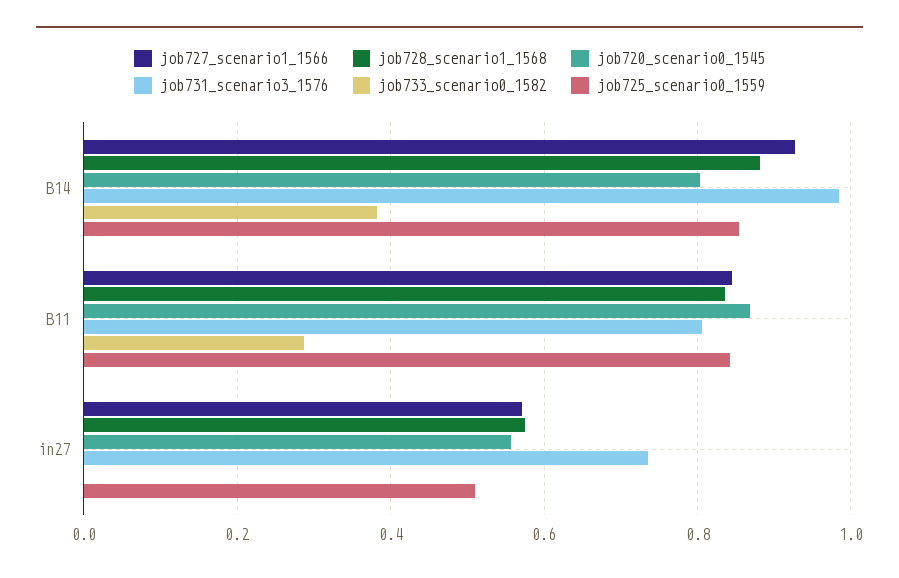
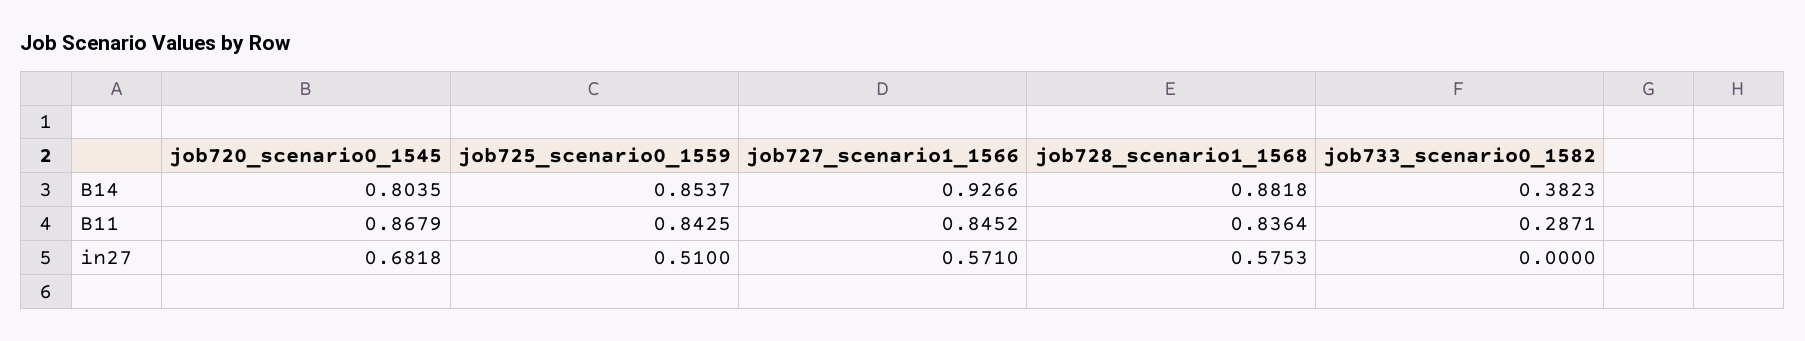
job731_scenario3_1576, B14: 0.98 -> none
job731_scenario3_1576, B11: 0.8 -> none
job720_scenario0_1545, in27: 0.56 -> 0.6818
job731_scenario3_1576, in27: 0.74 -> none

